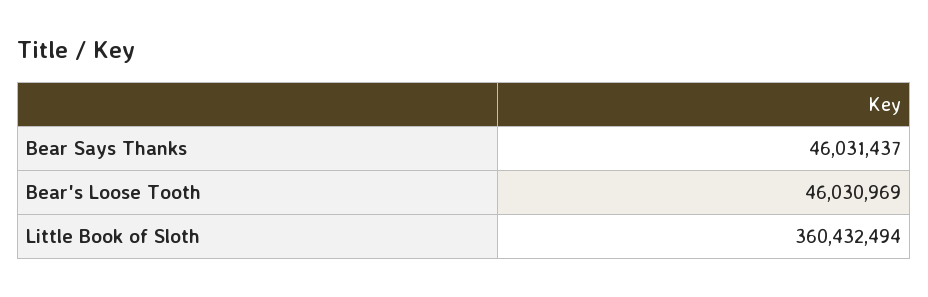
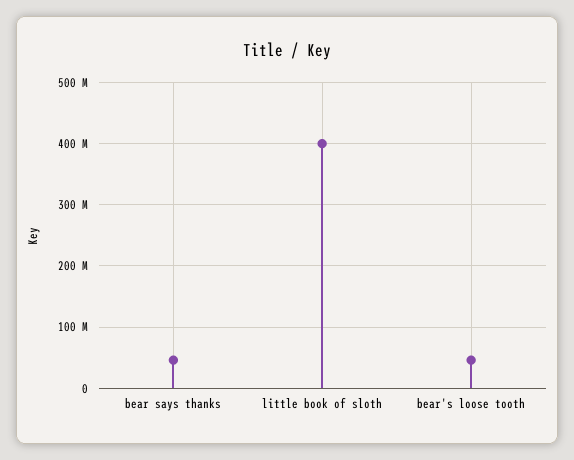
Little Book of Sloth: 360432494 -> 400000000

